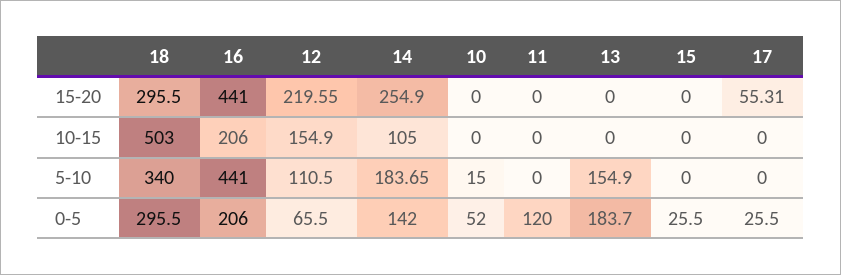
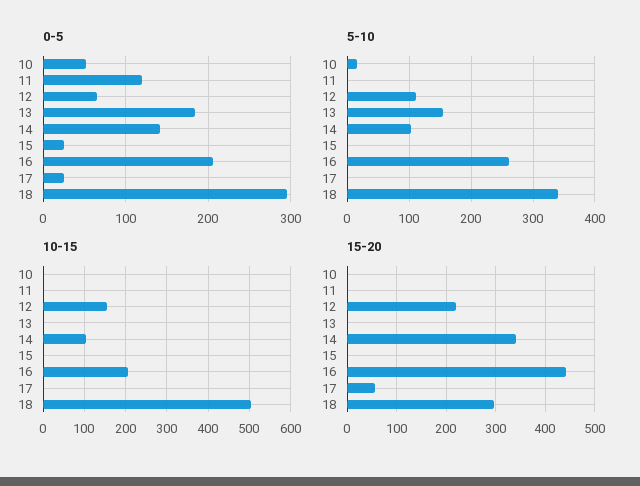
15-20, 14: 254.9 -> 340
5-10, 16: 441 -> 260
5-10, 14: 183.65 -> 100

